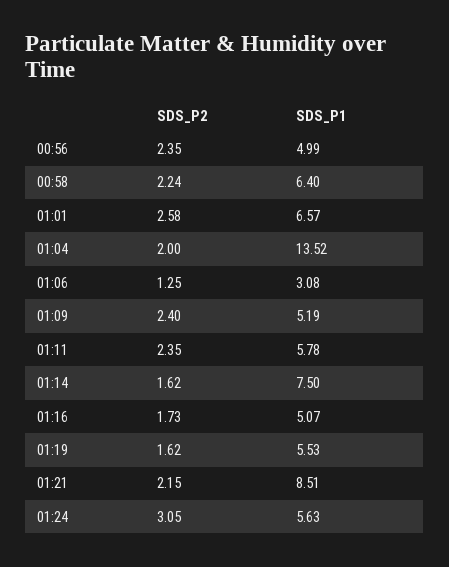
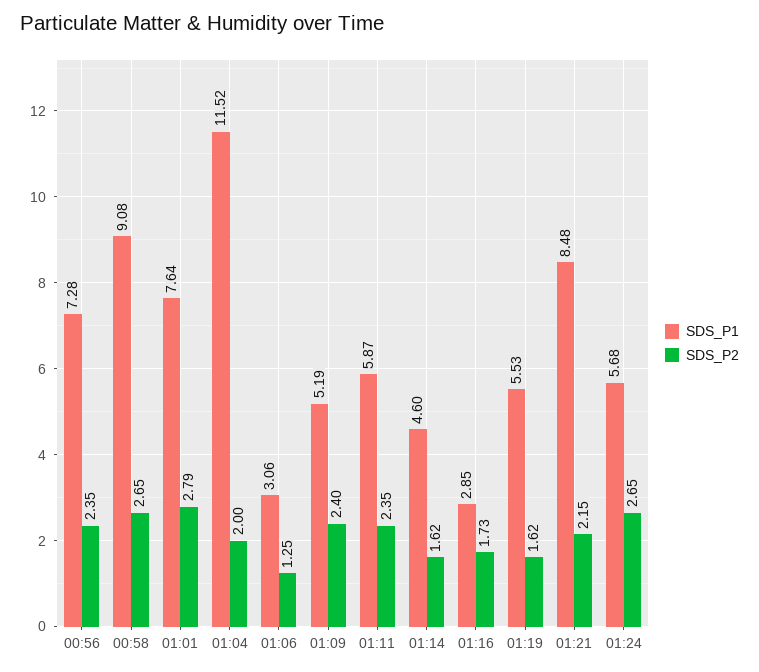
SDS_P1, 00:56: 4.99 -> 7.28
SDS_P2, 00:58: 2.24 -> 2.65
SDS_P1, 00:58: 6.4 -> 9.08
SDS_P2, 01:01: 2.58 -> 2.79
SDS_P1, 01:01: 6.57 -> 7.64
SDS_P1, 01:04: 13.52 -> 11.52
SDS_P1, 01:06: 3.08 -> 3.06
SDS_P1, 01:11: 5.78 -> 5.87
SDS_P1, 01:14: 7.5 -> 4.6
SDS_P1, 01:16: 5.07 -> 2.85
SDS_P1, 01:21: 8.51 -> 8.48
SDS_P2, 01:24: 3.05 -> 2.65
SDS_P1, 01:24: 5.63 -> 5.68

